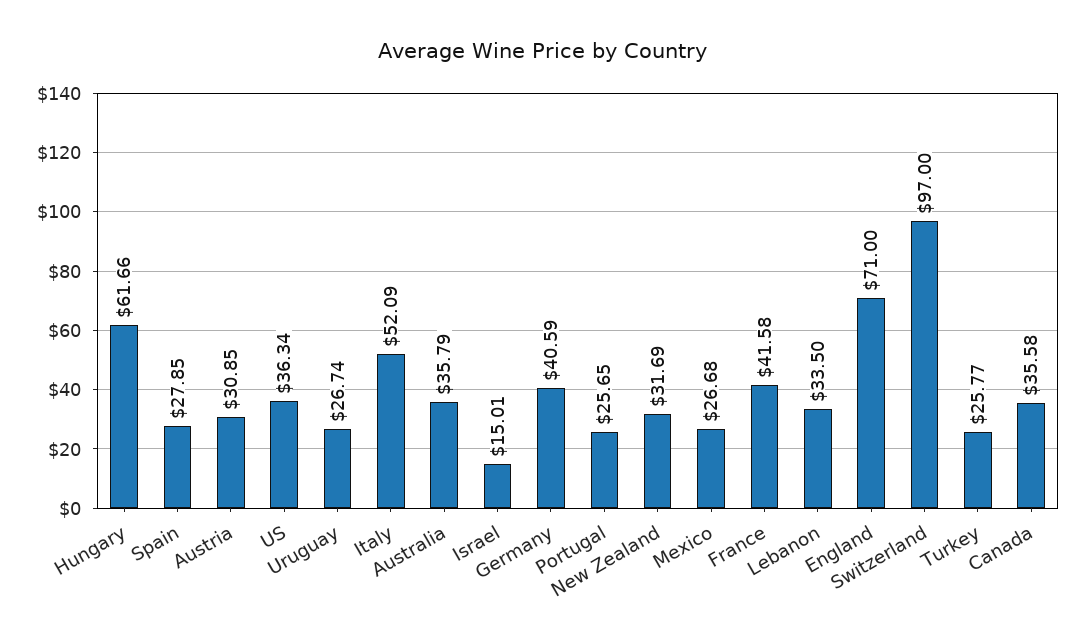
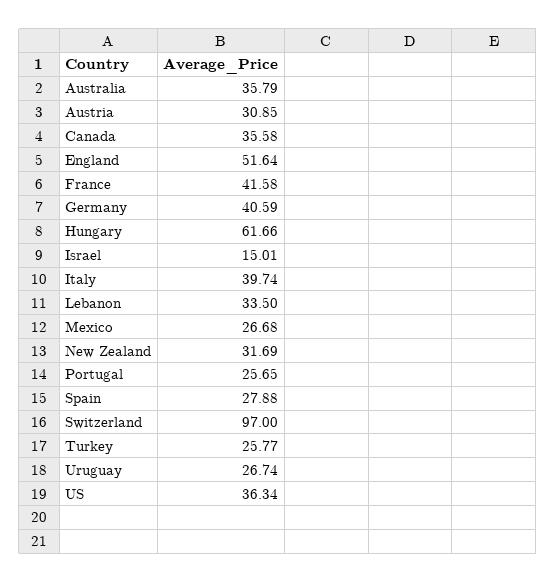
Spain: 27.85 -> 27.88
Italy: 52.09 -> 39.74
England: 71 -> 51.64

